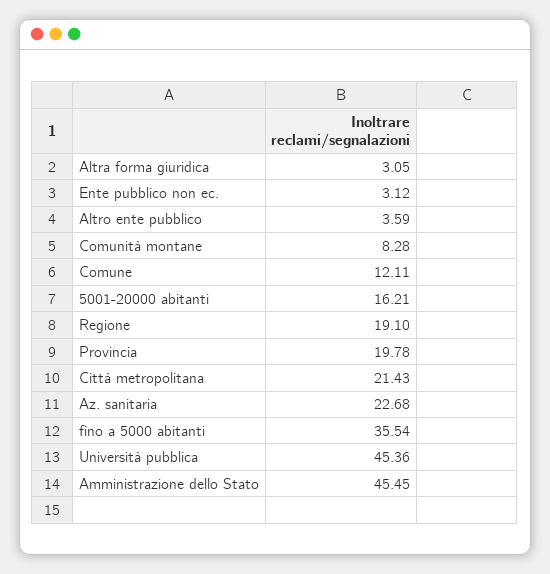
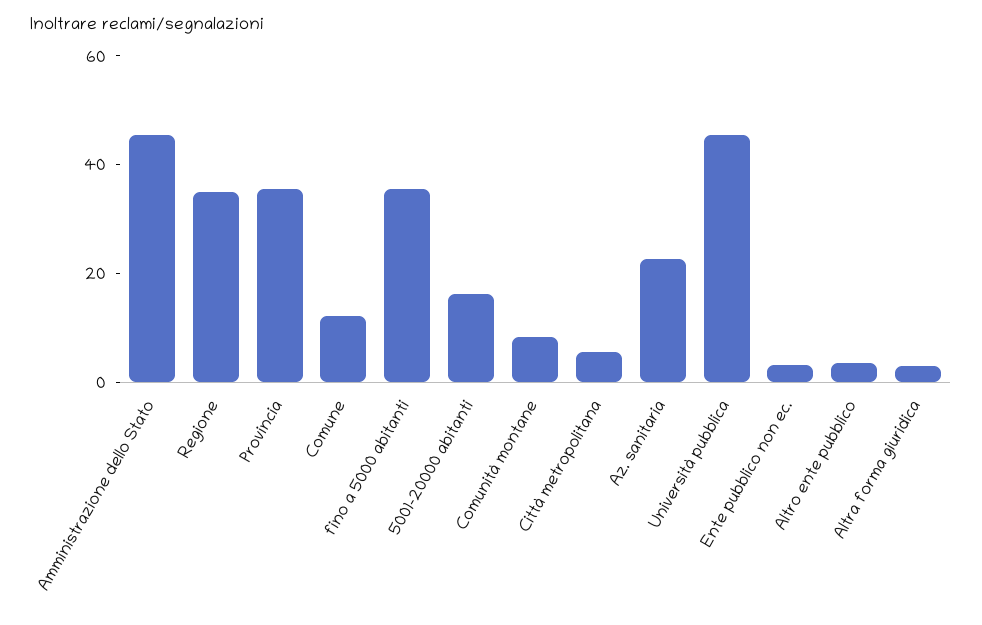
Regione: 19.1 -> 35
Provincia: 19.78 -> 35
Città metropolitana: 21.43 -> 5

